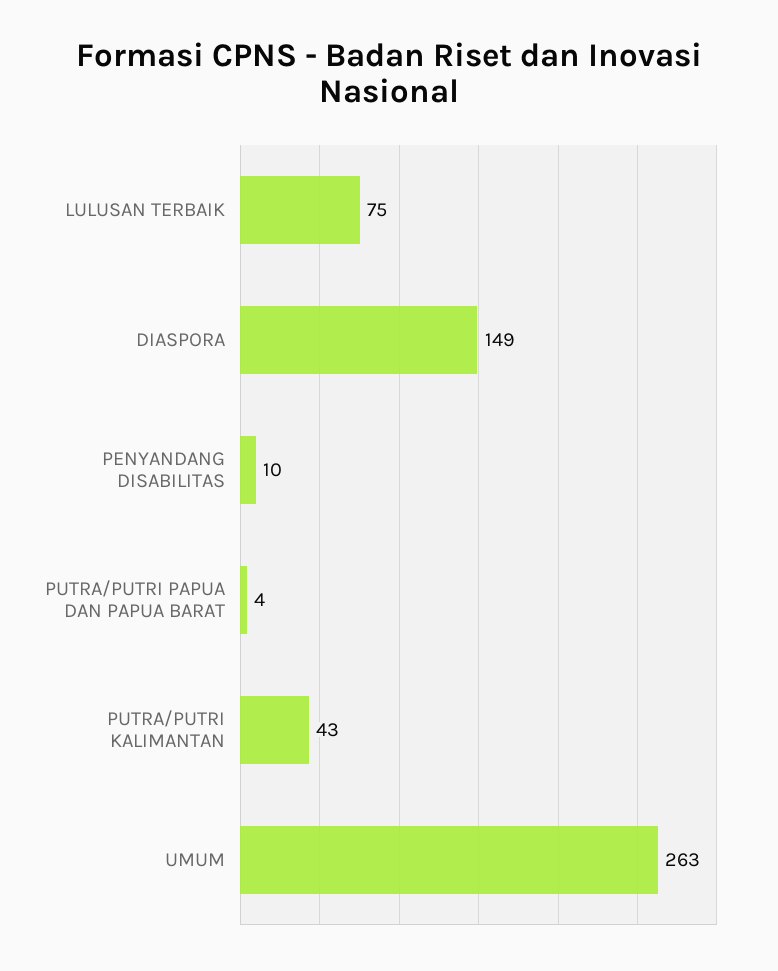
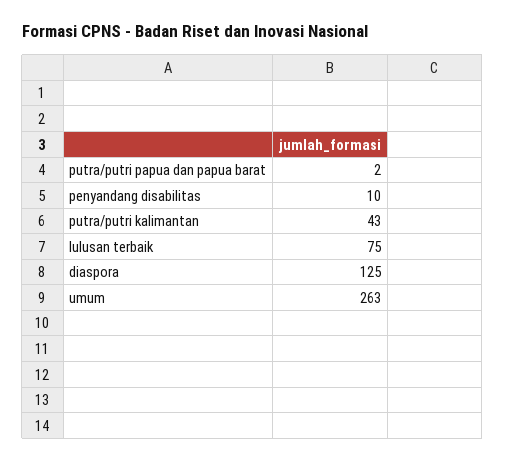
DIASPORA: 149 -> 125
PUTRA/PUTRI PAPUA DAN PAPUA BARAT: 4 -> 2

